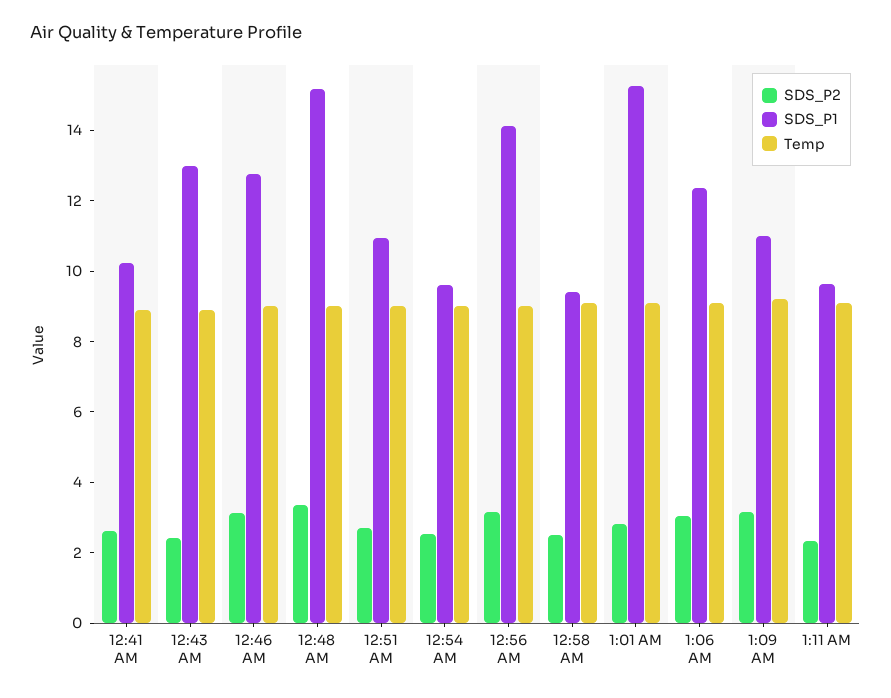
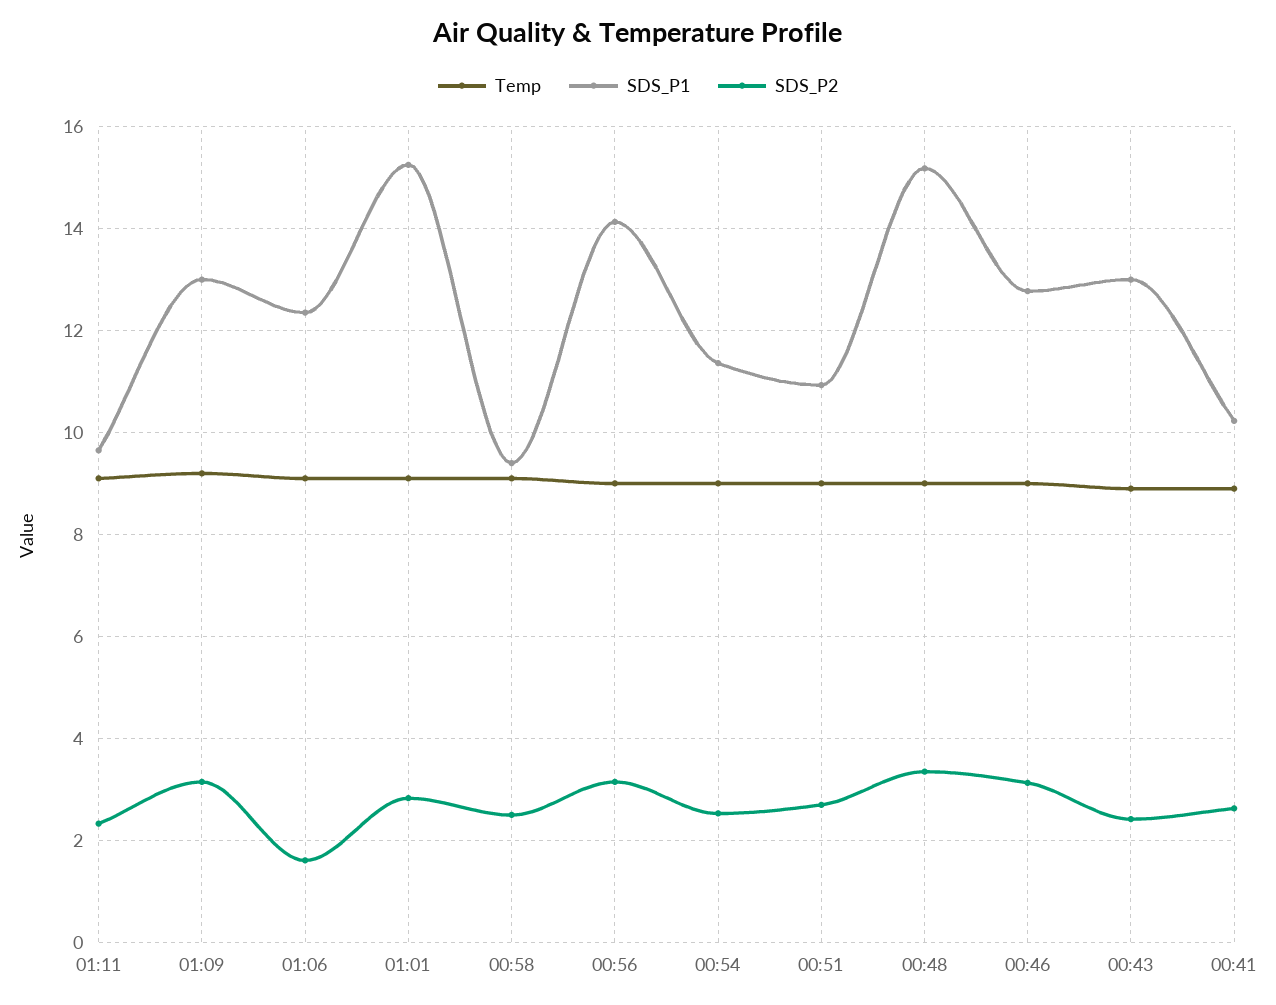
SDS_P1, 12:54 AM: 9.5 -> 11.4
SDS_P2, 1:06 AM: 3 -> 1.6
SDS_P1, 1:09 AM: 11 -> 13

